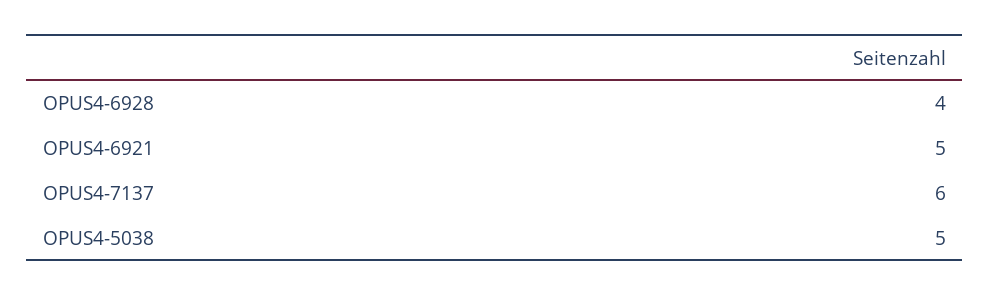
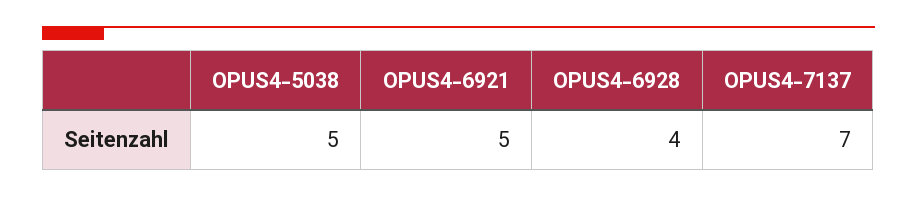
OPUS4-7137: 6 -> 7

